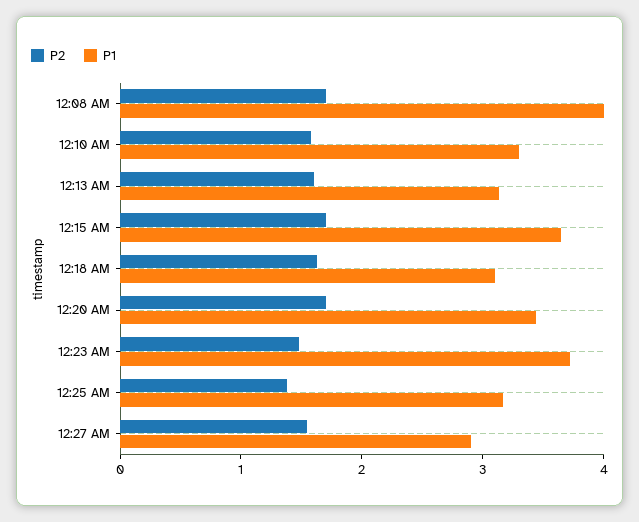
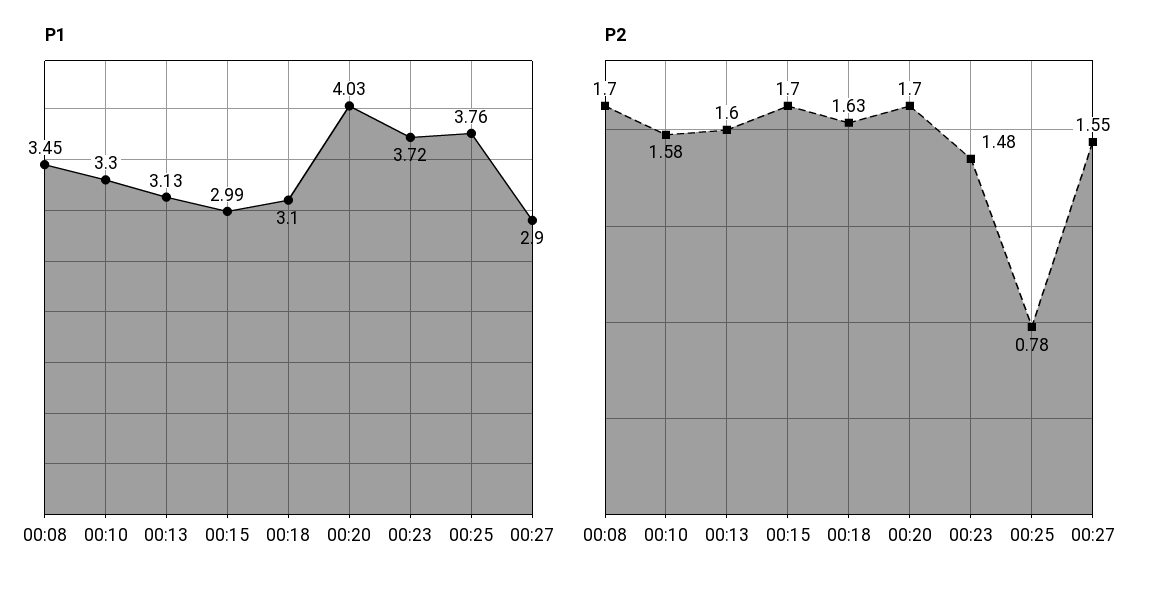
P1, 12:08 AM: 4 -> 3.45
P1, 12:15 AM: 3.6 -> 2.99
P1, 12:20 AM: 3.4 -> 4.03
P2, 12:25 AM: 1.4 -> 0.78
P1, 12:25 AM: 3.2 -> 3.76

